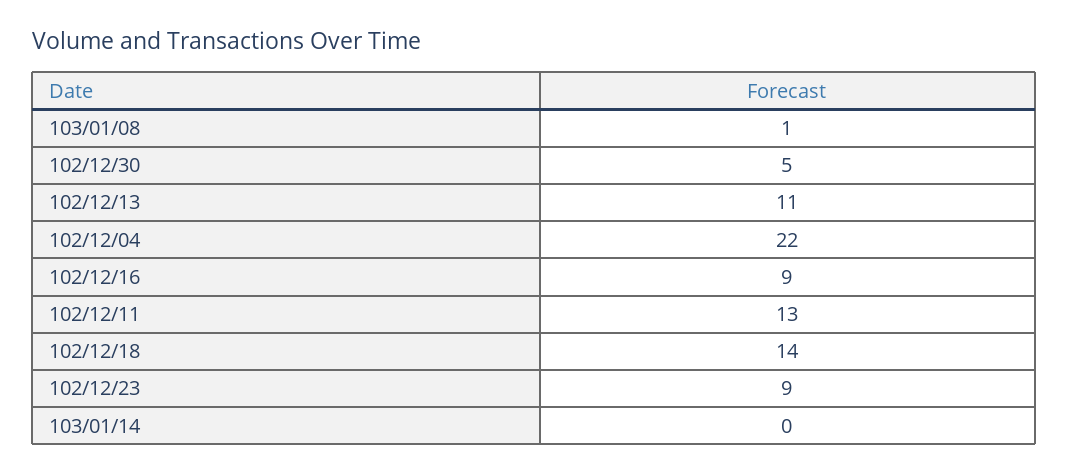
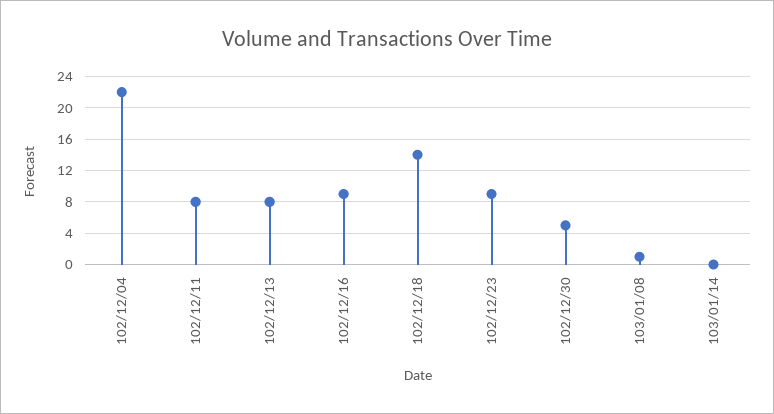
102/12/13: 11 -> 8
102/12/11: 13 -> 8

